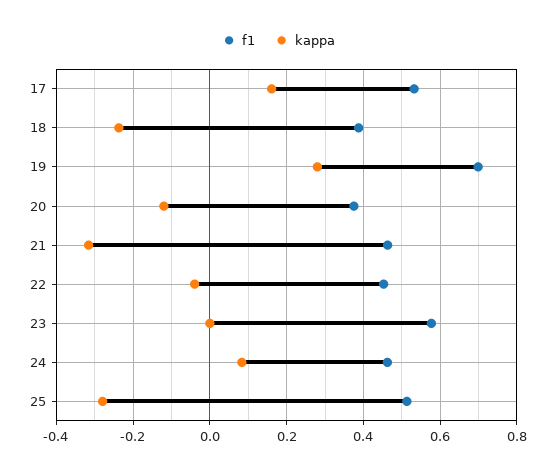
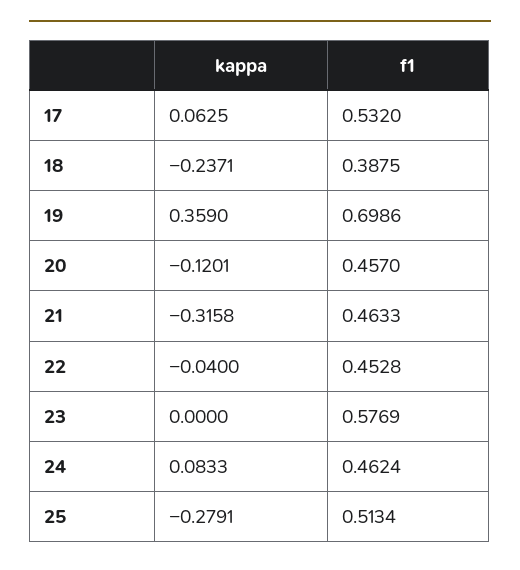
kappa, 17: 0.16 -> 0.0625
kappa, 19: 0.28 -> 0.359
f1, 20: 0.38 -> 0.457

